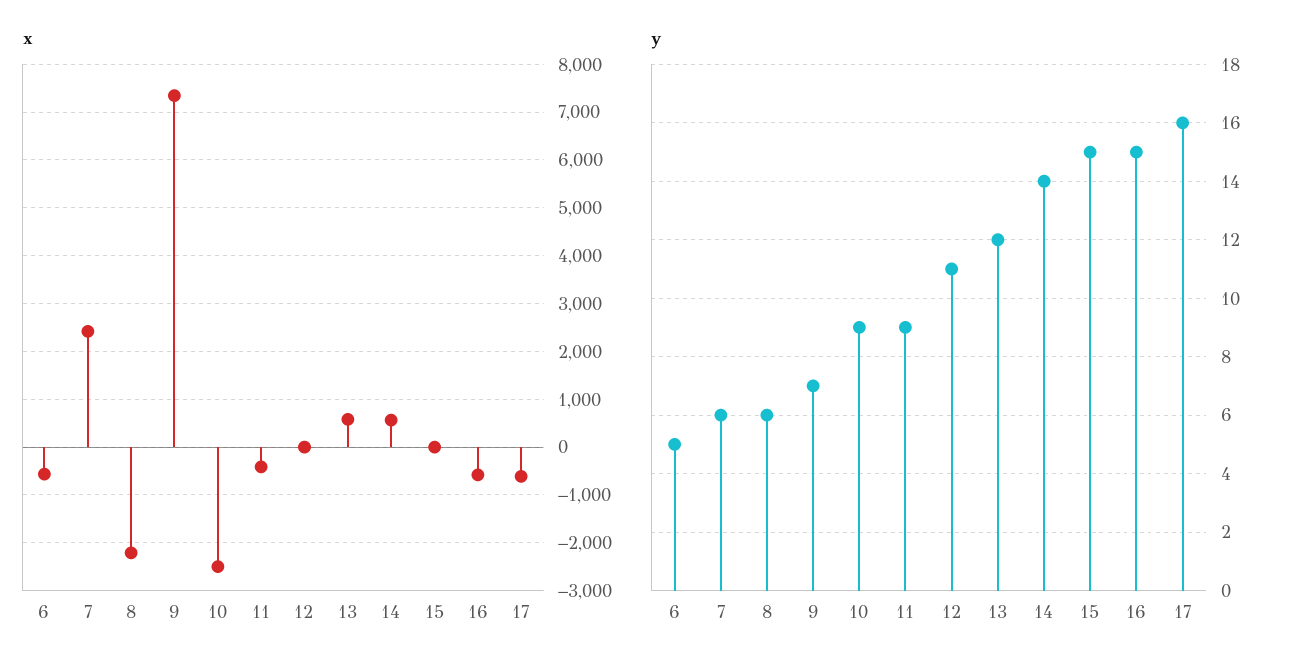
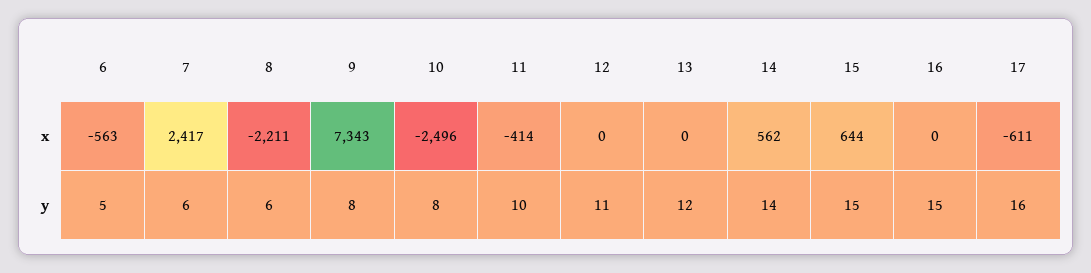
x, 13: 600 -> 0
x, 15: 0 -> 644
x, 16: -600 -> 0
y, 9: 7 -> 8
y, 10: 9 -> 8
y, 11: 9 -> 10

